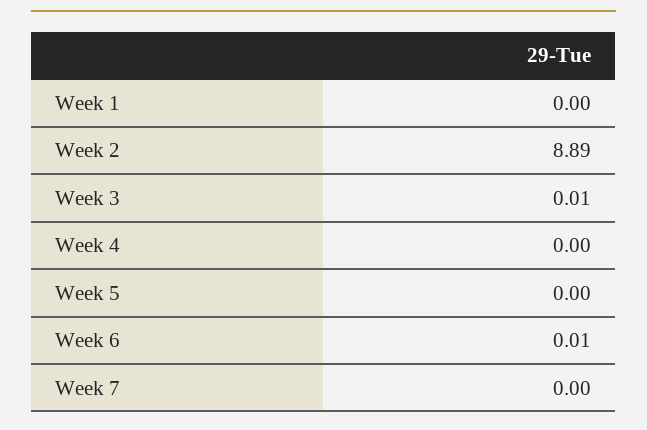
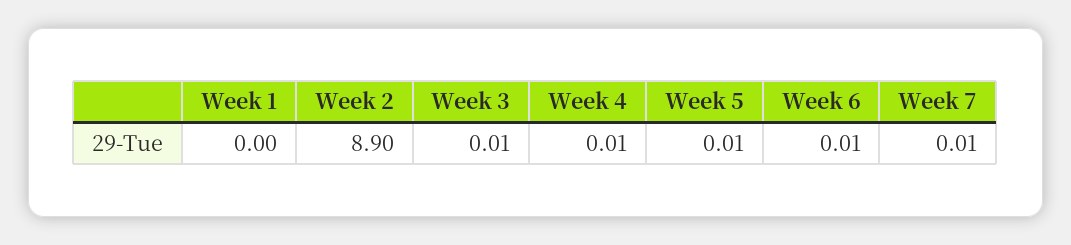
Week 2: 8.89 -> 8.9
Week 4: 0 -> 0.01
Week 5: 0 -> 0.01
Week 7: 0 -> 0.01

